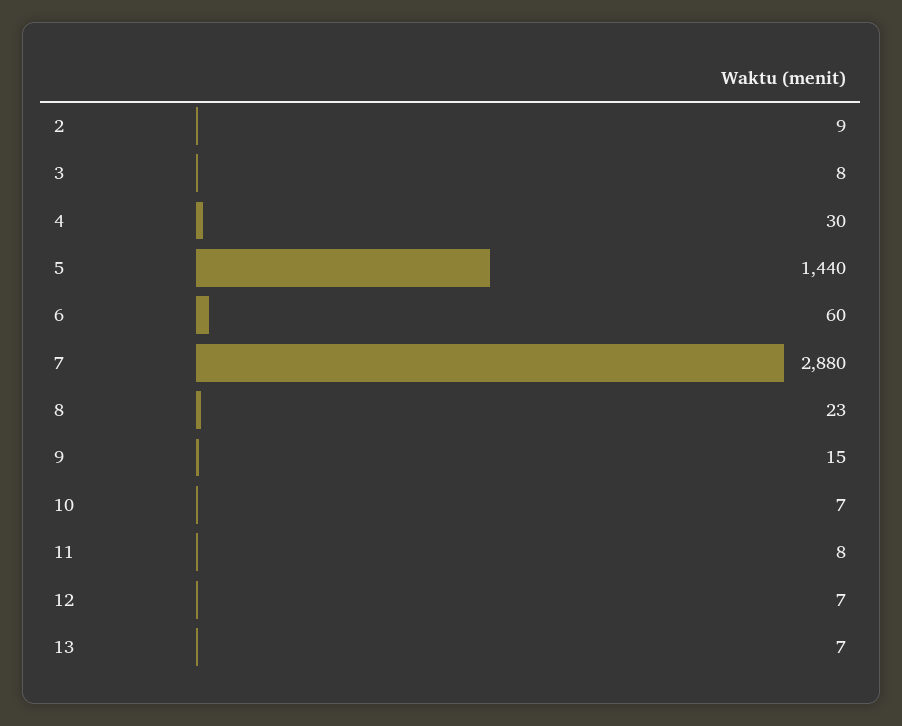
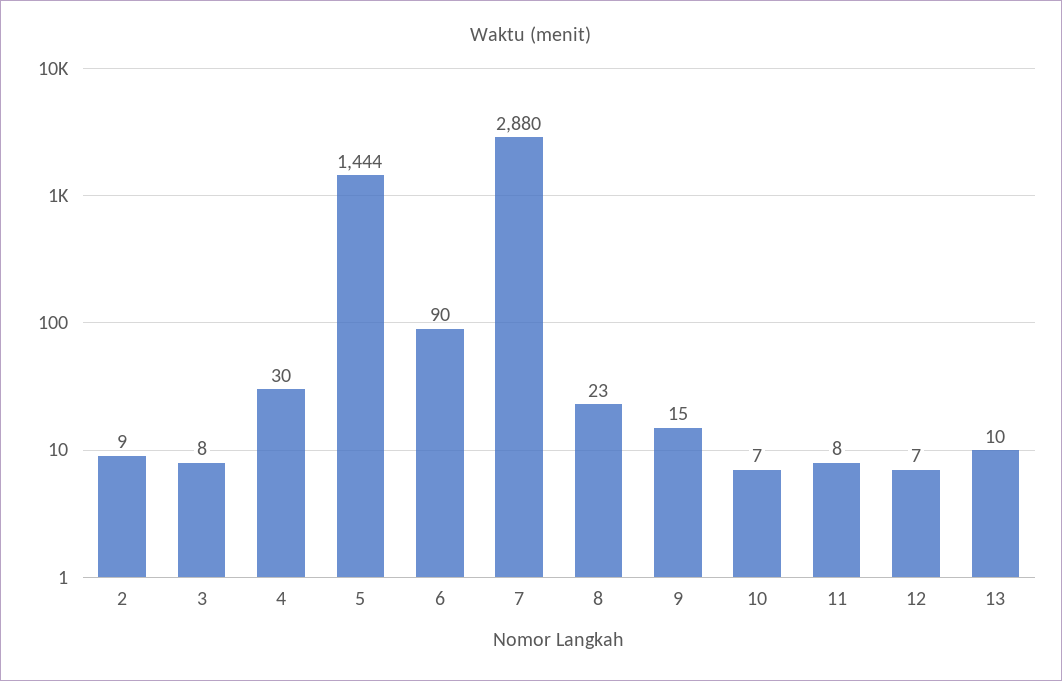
5: 1440 -> 1444
6: 60 -> 90
13: 7 -> 10

